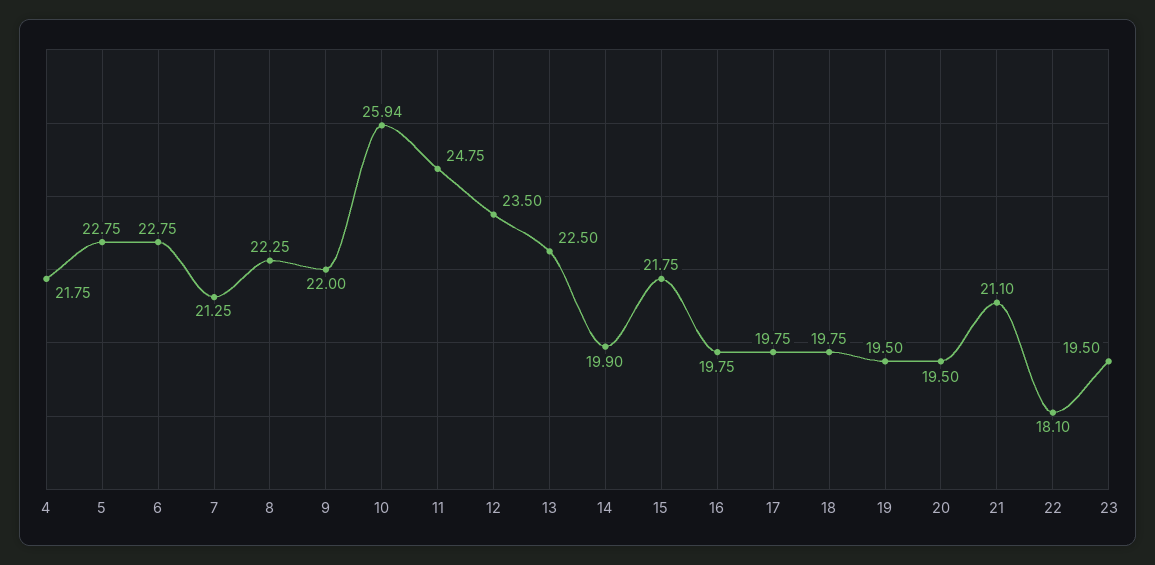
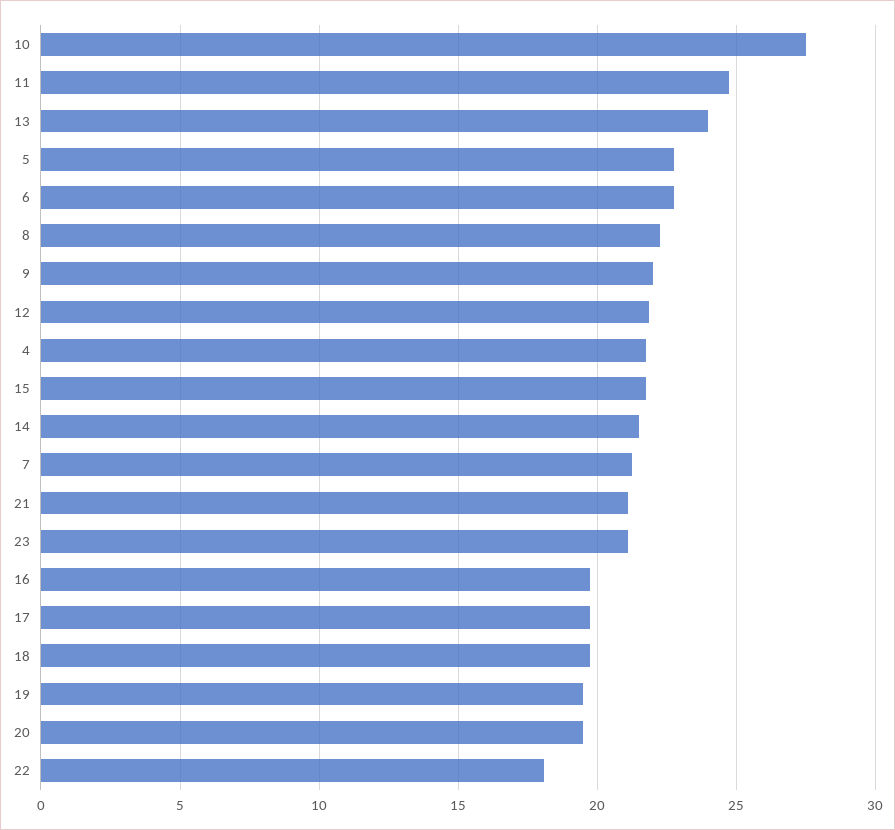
10: 25.94 -> 27.5
12: 23.5 -> 22
13: 22.5 -> 24
14: 19.9 -> 21.5
23: 19.5 -> 21

